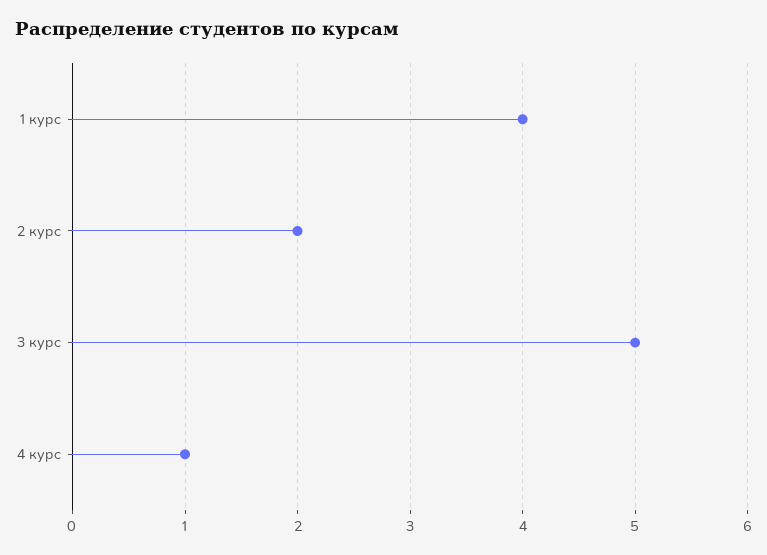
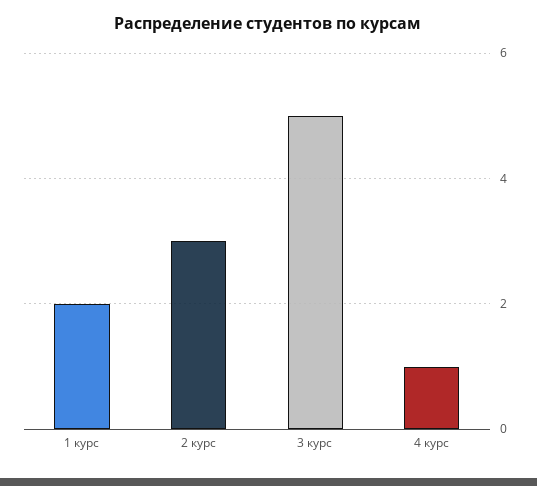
1 курс: 4 -> 2
2 курс: 2 -> 3

